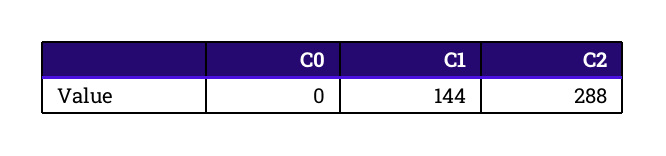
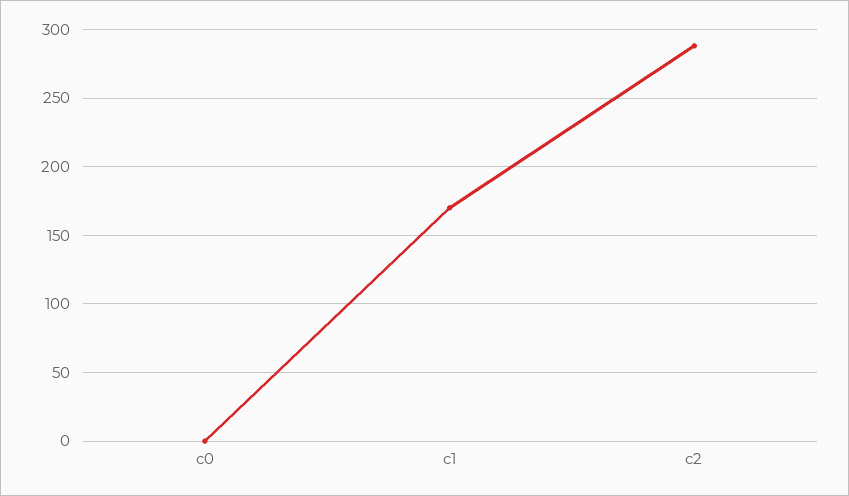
C1: 144 -> 170

